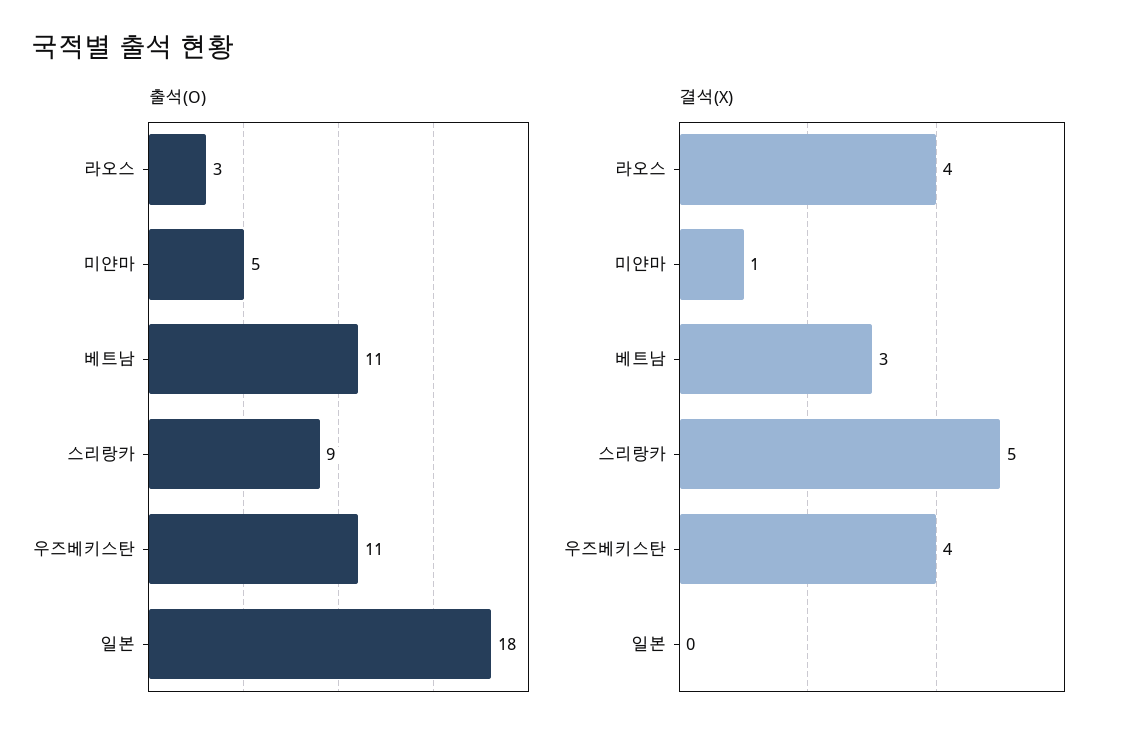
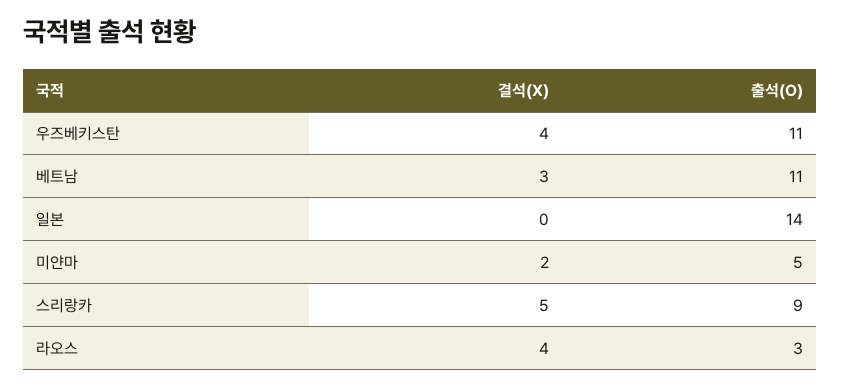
출석(O), 일본: 18 -> 14
결석(X), 미얀마: 1 -> 2

